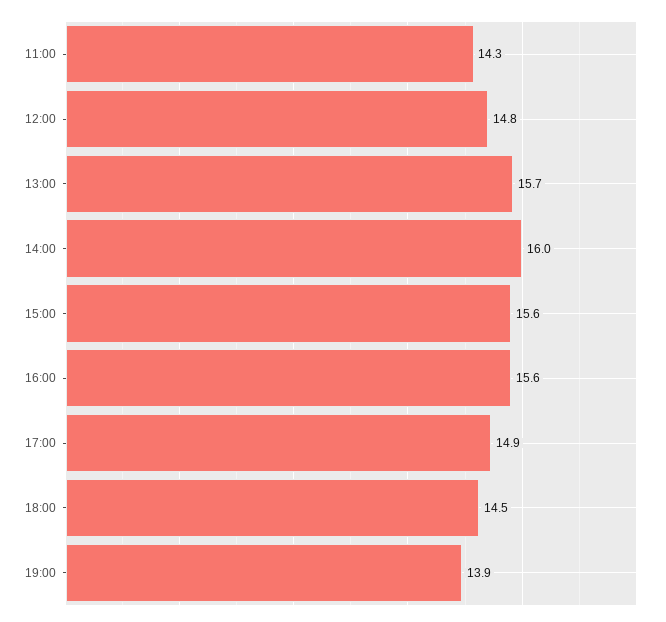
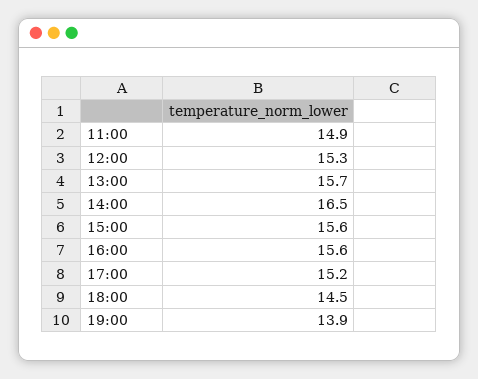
11:00: 14.3 -> 14.9
12:00: 14.8 -> 15.3
14:00: 16 -> 16.5
17:00: 14.9 -> 15.2

